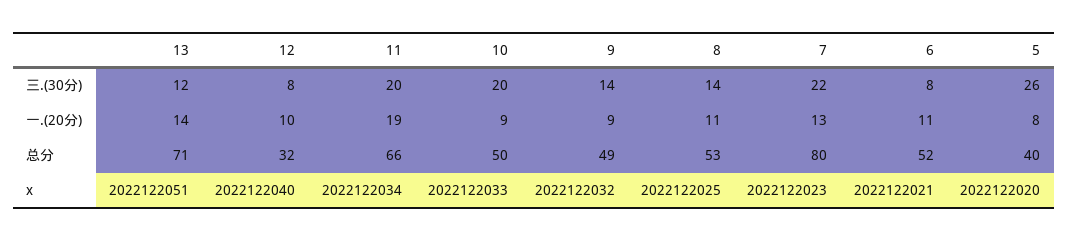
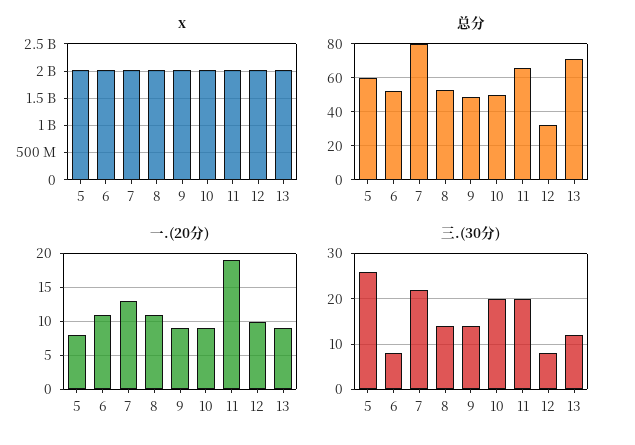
一.(20分), 13: 14 -> 9
总分, 5: 40 -> 60

